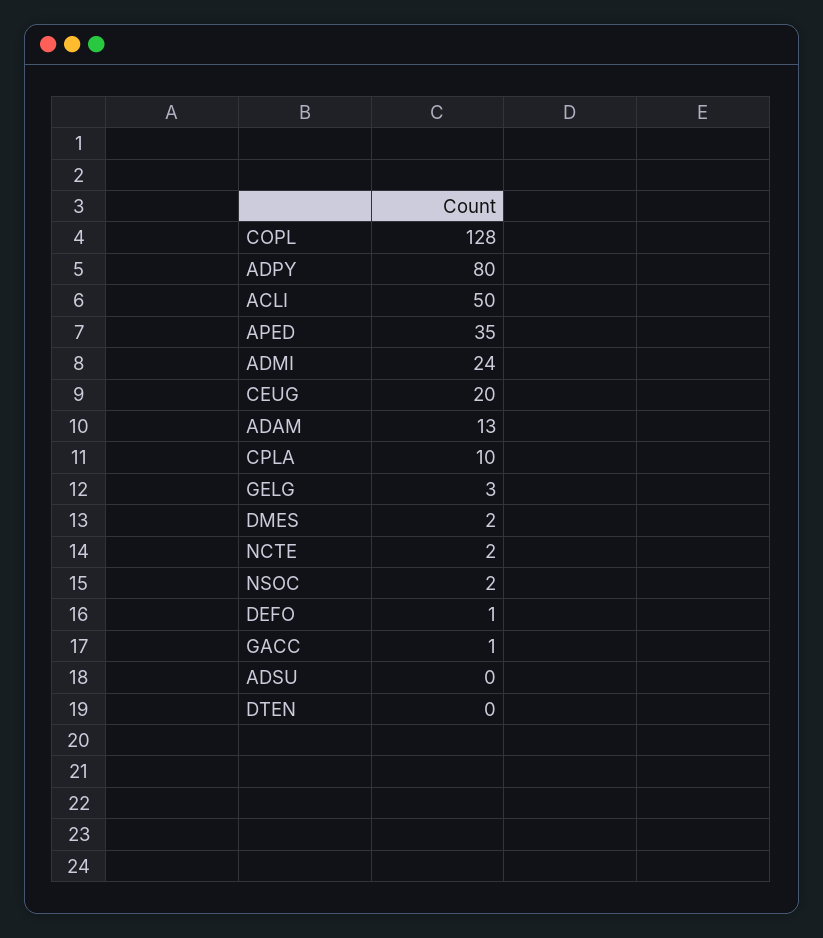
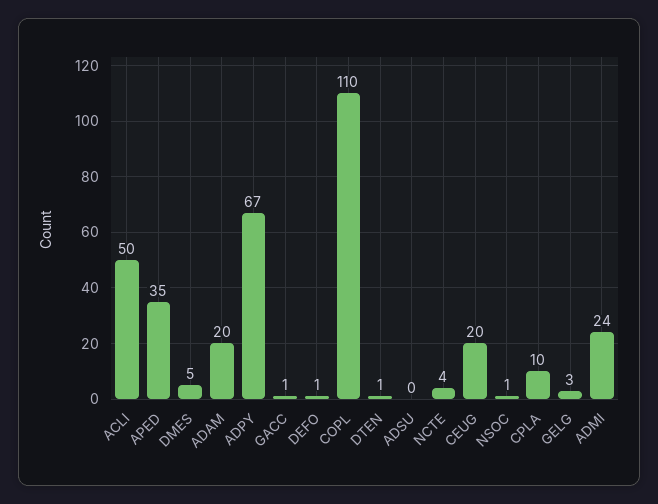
COPL: 128 -> 110
ADPY: 80 -> 67
ADAM: 13 -> 20
DMES: 2 -> 5
NCTE: 2 -> 4
NSOC: 2 -> 1
DTEN: 0 -> 1

